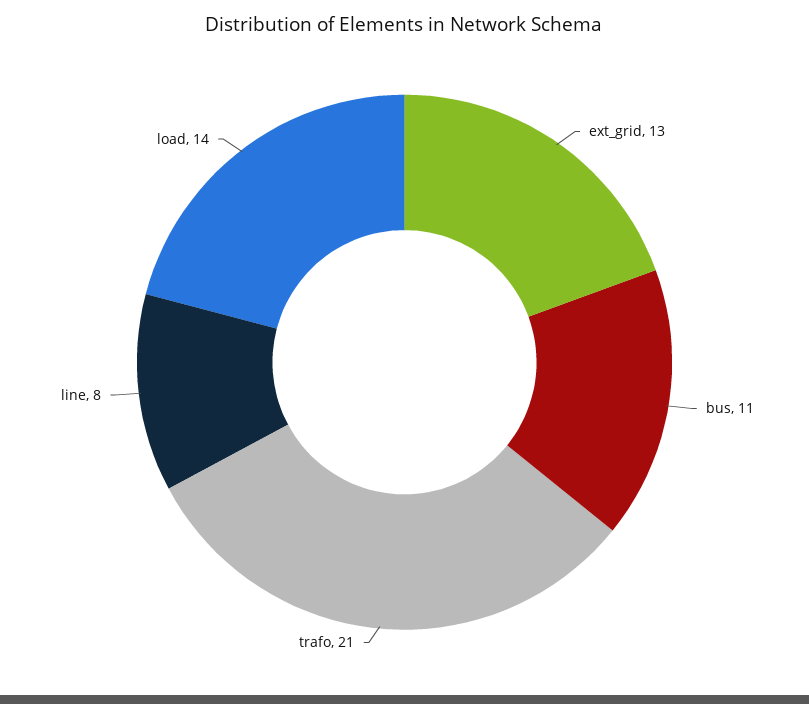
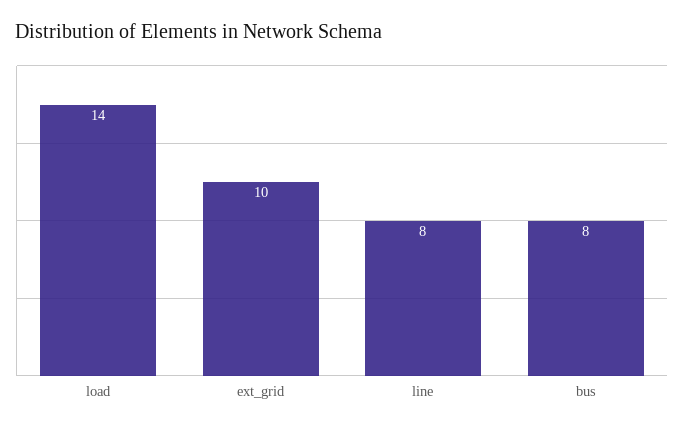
ext_grid: 13 -> 10
bus: 11 -> 8
trafo: 21 -> none

